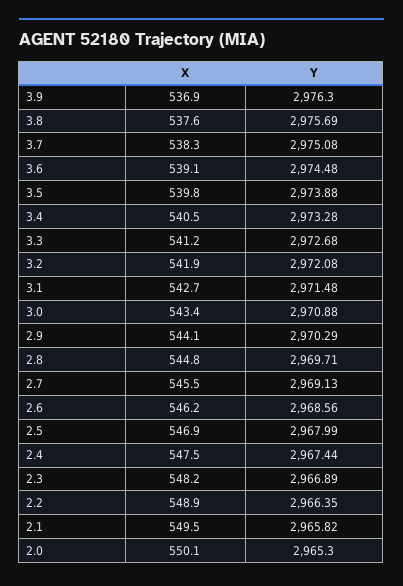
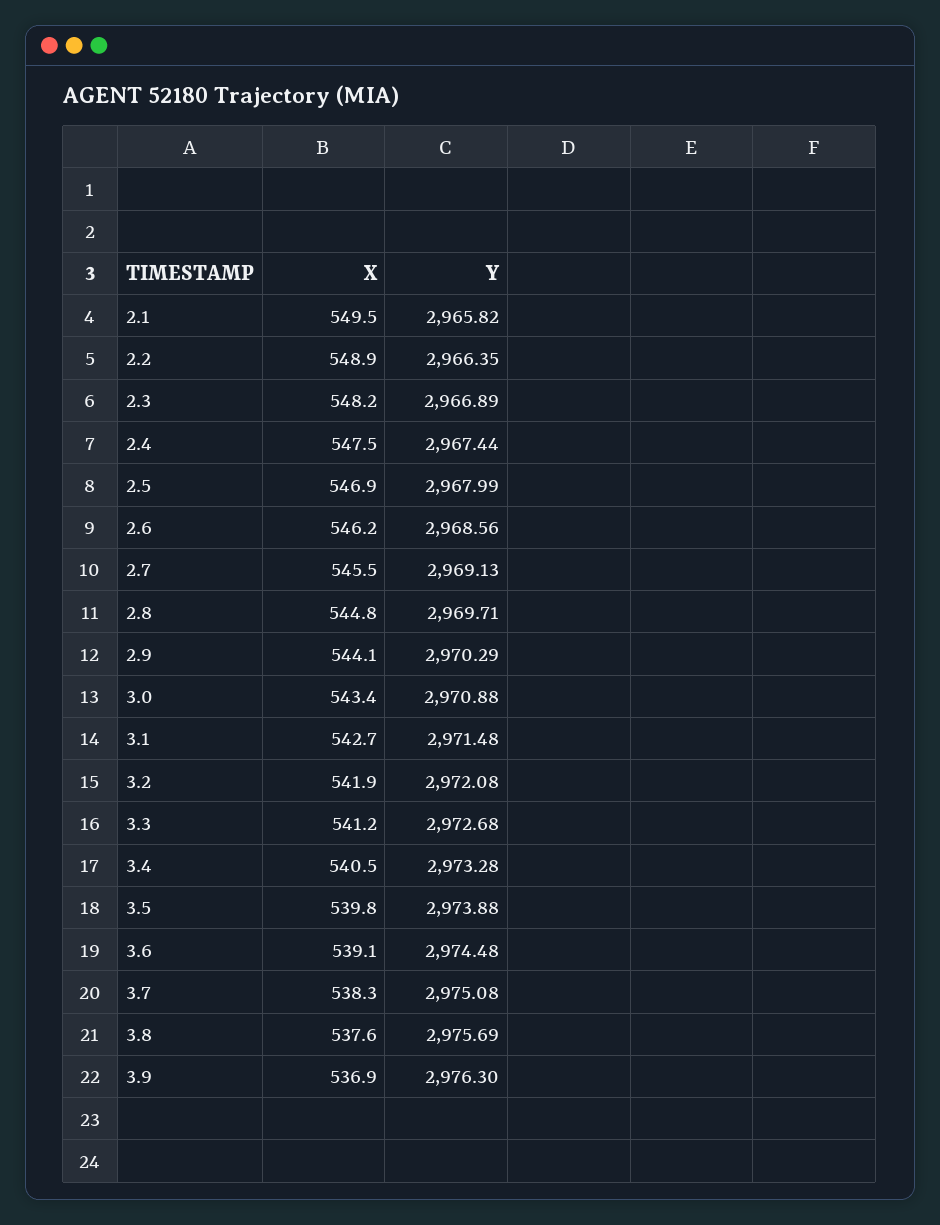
X, 2.0: 550.1 -> none
Y, 2.0: 2965.3 -> none

